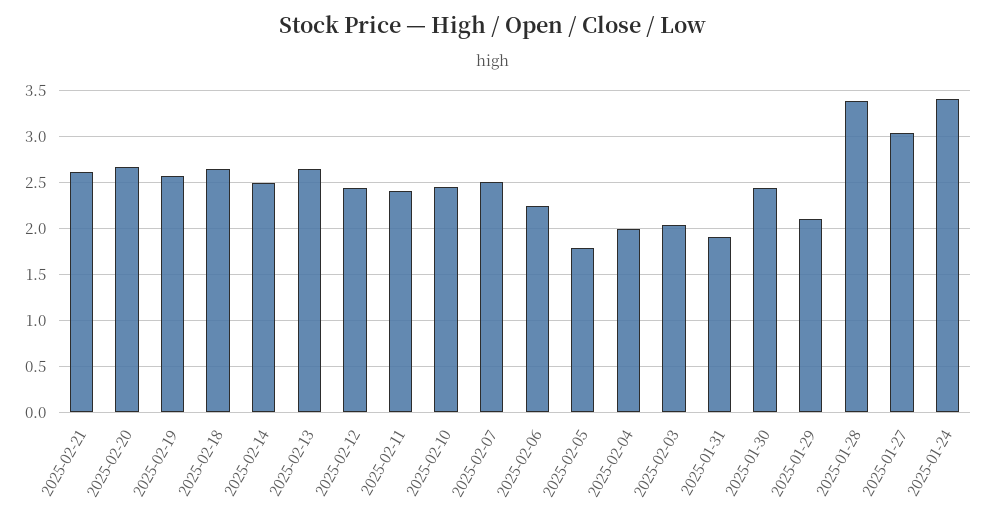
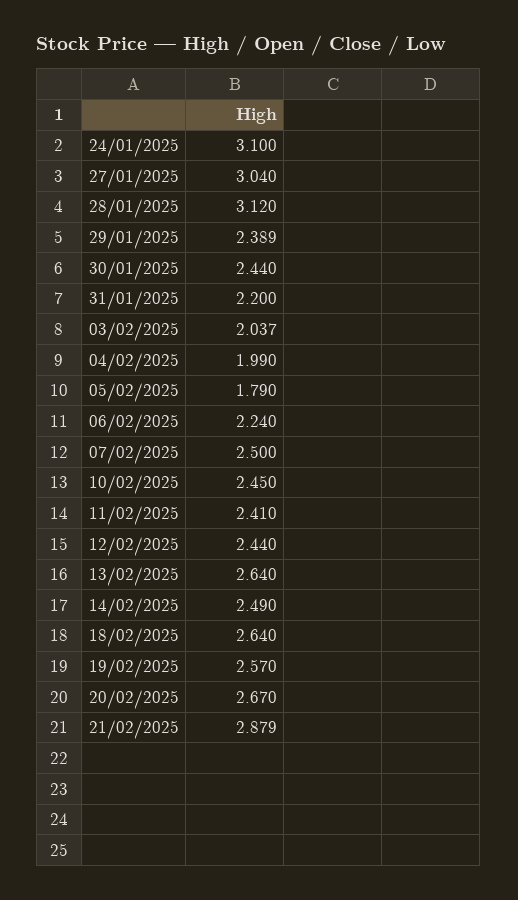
2025-02-21: 2.6 -> 2.879
2025-01-31: 1.9 -> 2.2
2025-01-29: 2.1 -> 2.389
2025-01-28: 3.4 -> 3.12
2025-01-24: 3.4 -> 3.1

